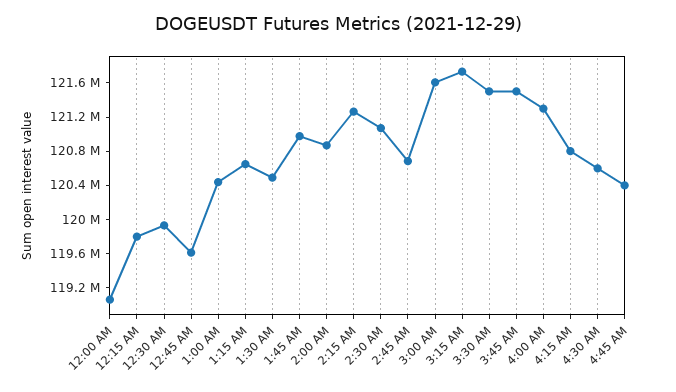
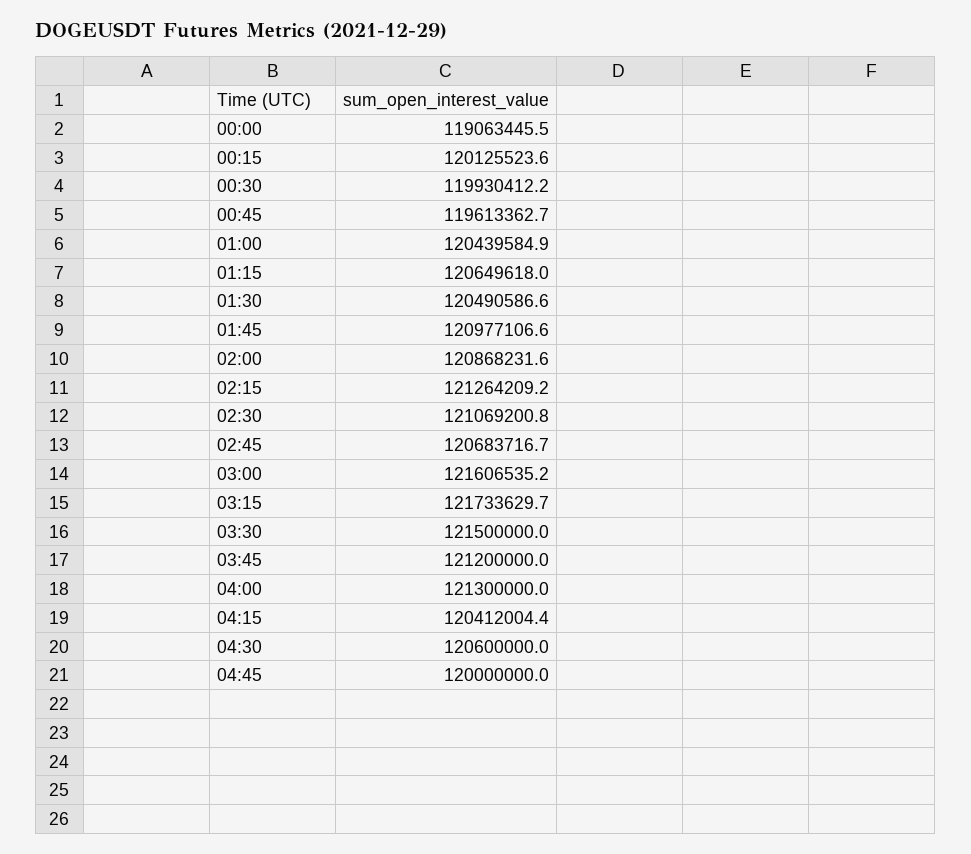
12:15 AM: 119800000 -> 120125523.6
3:45 AM: 121500000 -> 121200000
4:15 AM: 120800000 -> 120412004.4
4:45 AM: 120400000 -> 120000000

